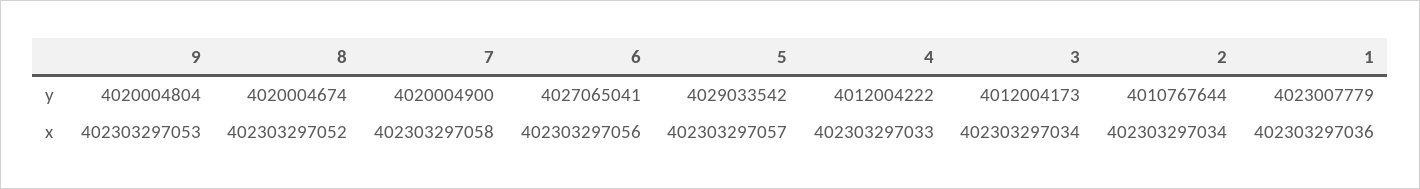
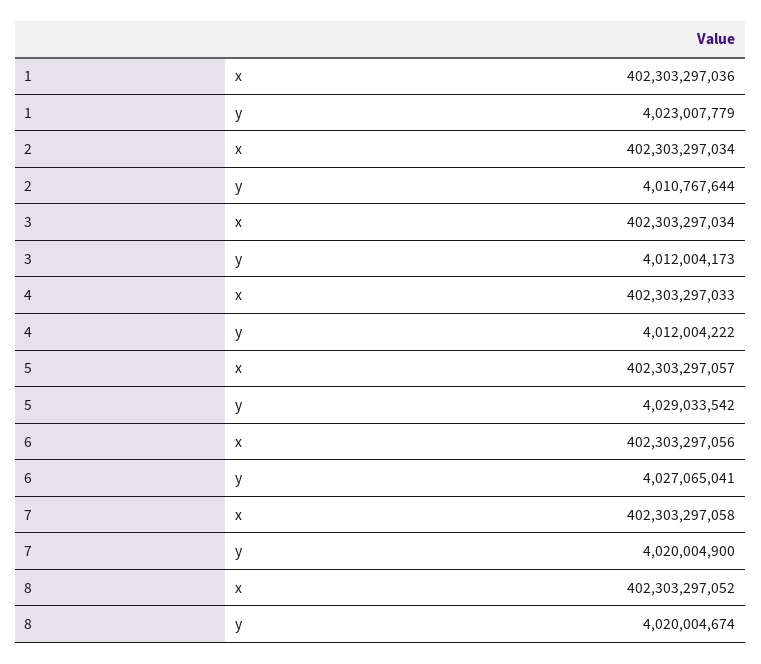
9, y: 4020004804 -> none
9, x: 402303297053 -> none

